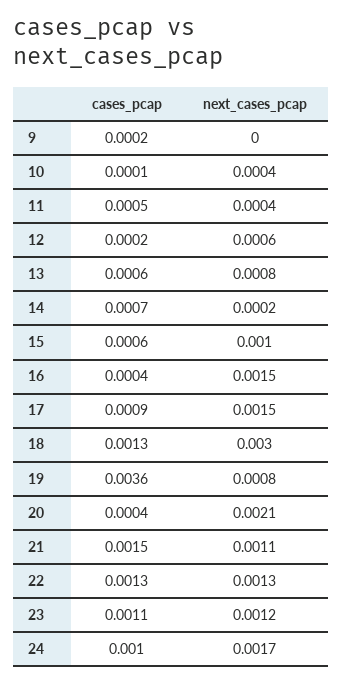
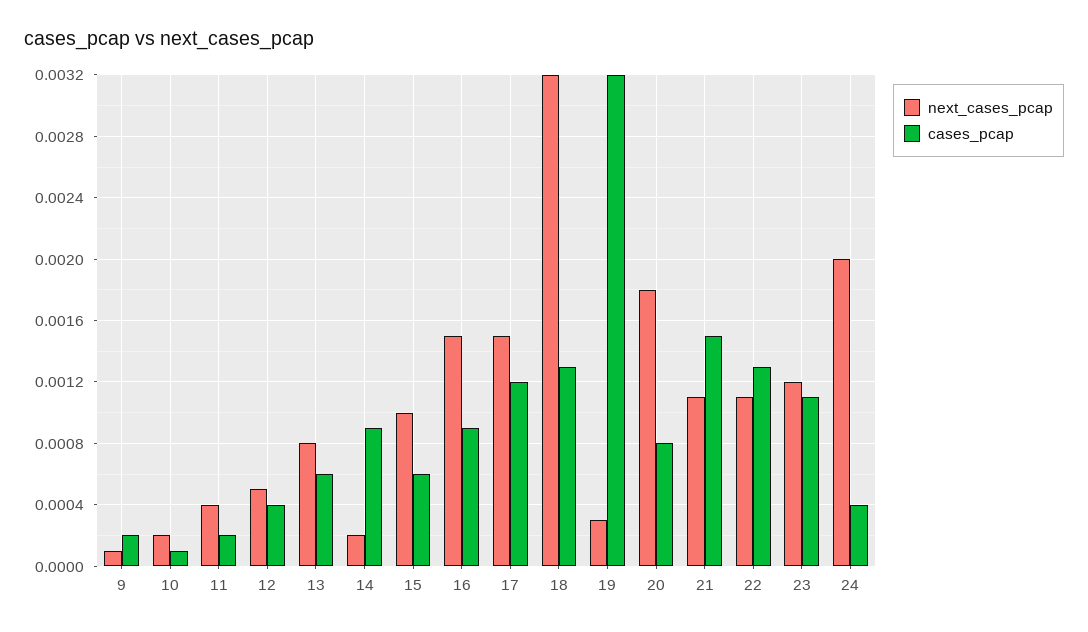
next_cases_pcap, 9: 0 -> 0.0001
next_cases_pcap, 10: 0.0004 -> 0.0002
cases_pcap, 11: 0.0005 -> 0.0002
cases_pcap, 12: 0.0002 -> 0.0004
next_cases_pcap, 12: 0.0006 -> 0.0005
cases_pcap, 14: 0.0007 -> 0.0009
cases_pcap, 16: 0.0004 -> 0.0009
cases_pcap, 17: 0.0009 -> 0.0012
next_cases_pcap, 18: 0.003 -> 0.0032
cases_pcap, 19: 0.0036 -> 0.0032
next_cases_pcap, 19: 0.0008 -> 0.0003
cases_pcap, 20: 0.0004 -> 0.0008
next_cases_pcap, 20: 0.0021 -> 0.0018
next_cases_pcap, 22: 0.0013 -> 0.0011
cases_pcap, 24: 0.001 -> 0.0004
next_cases_pcap, 24: 0.0017 -> 0.002

